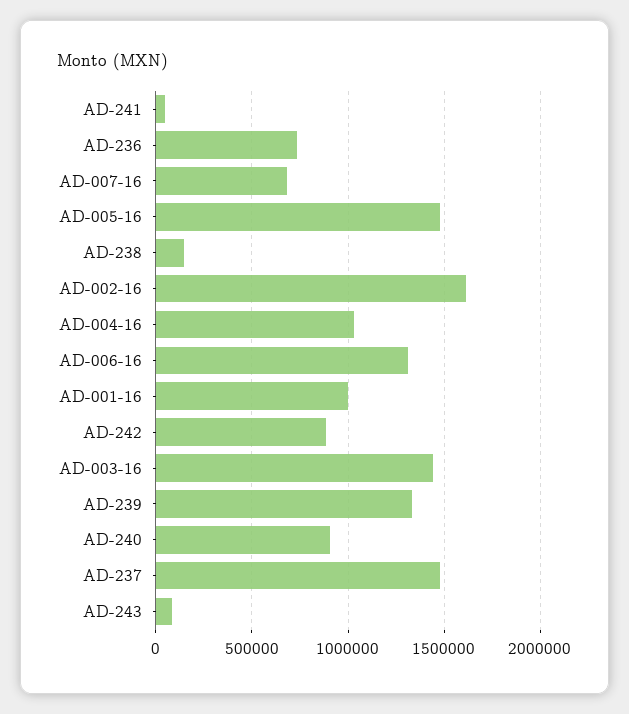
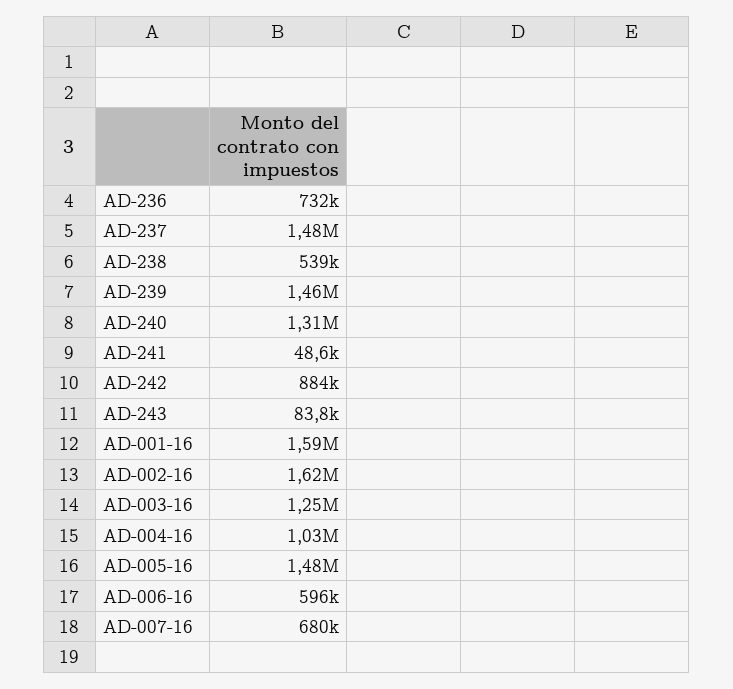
AD-238: 150000 -> 539000
AD-006-16: 1300000 -> 596000
AD-001-16: 1000000 -> 1590000
AD-003-16: 1450000 -> 1250000
AD-239: 1350000 -> 1460000
AD-240: 900000 -> 1310000

